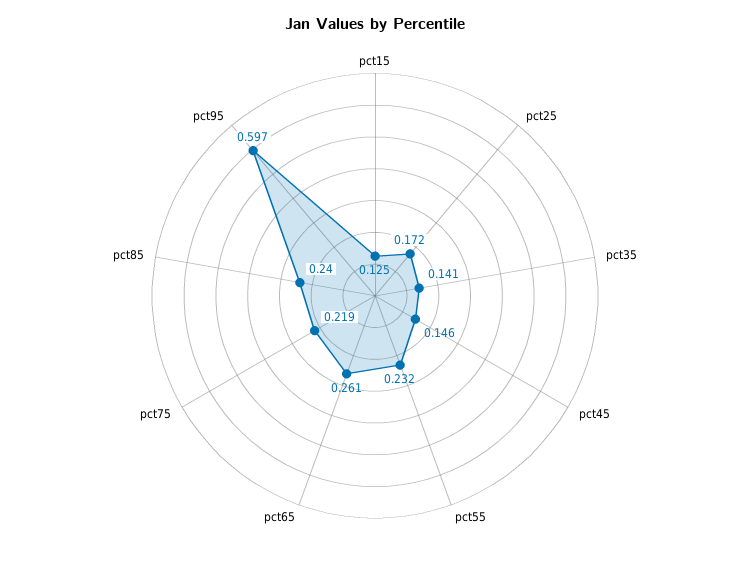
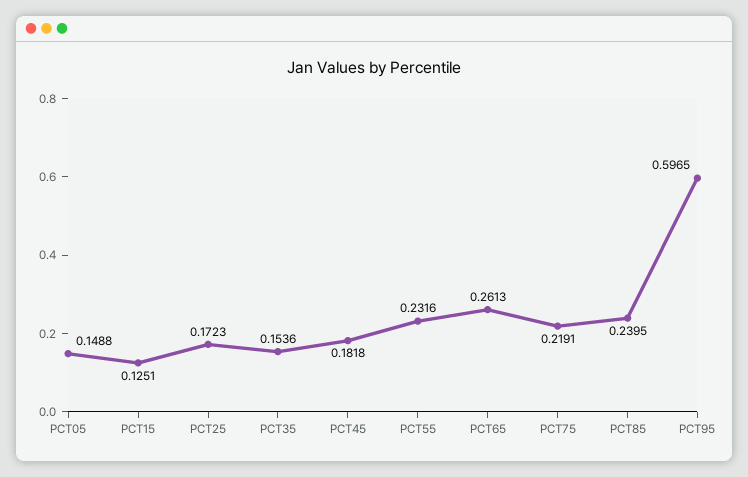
pct35: 0.141 -> 0.1536
pct45: 0.146 -> 0.1818
PCT05: none -> 0.1488

